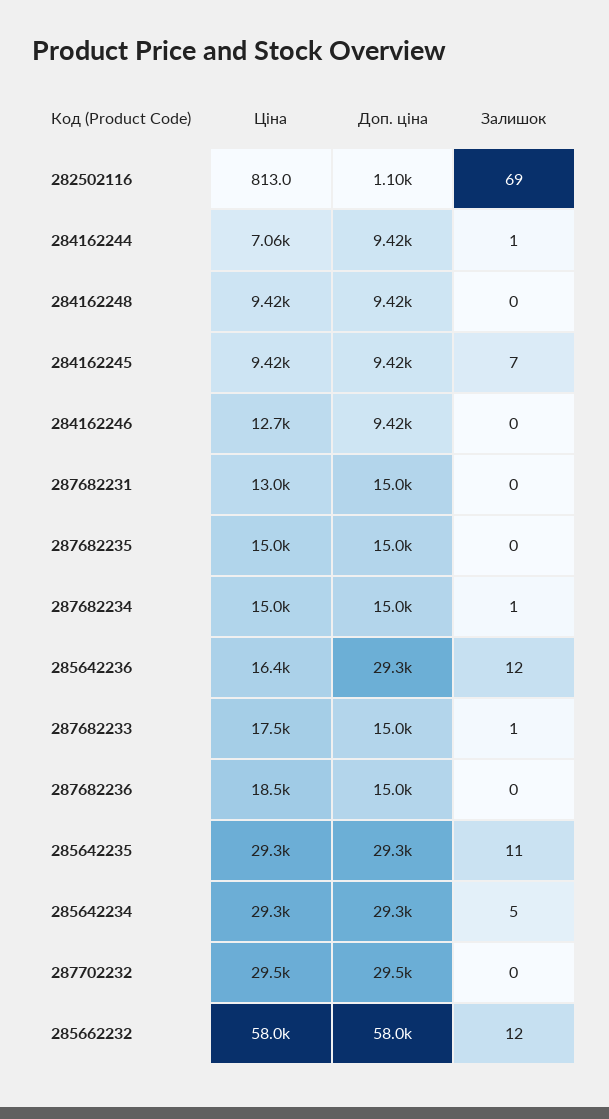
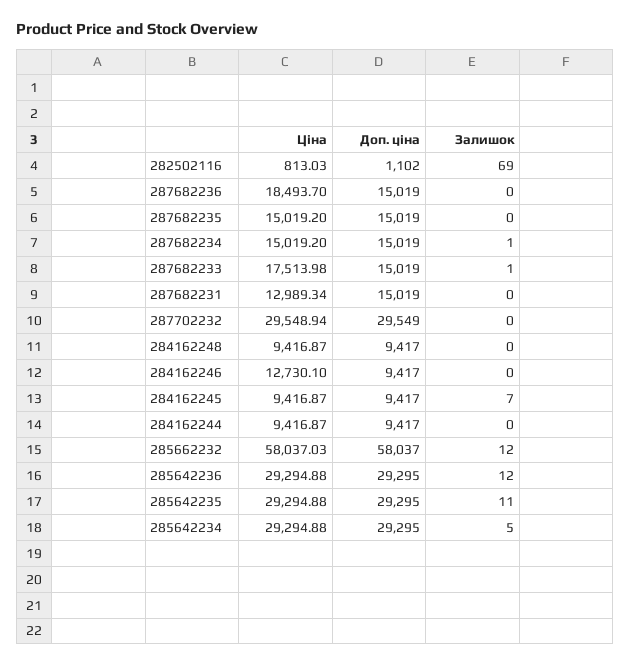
Ціна, 284162244: 7060 -> 9416.87
Залишок, 284162244: 1 -> 0
Ціна, 285642236: 16400 -> 29294.88

